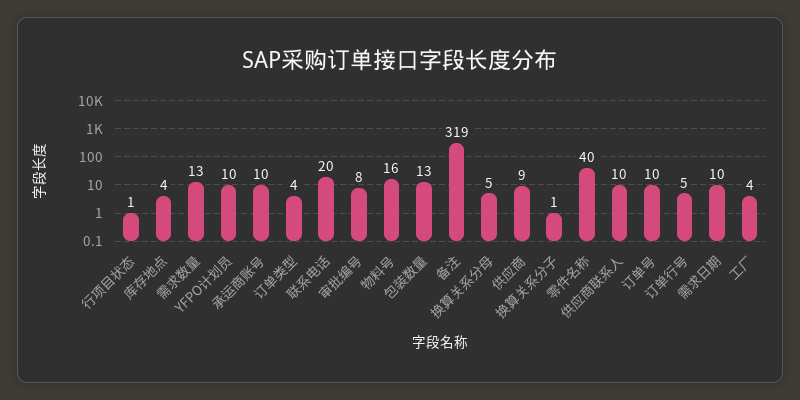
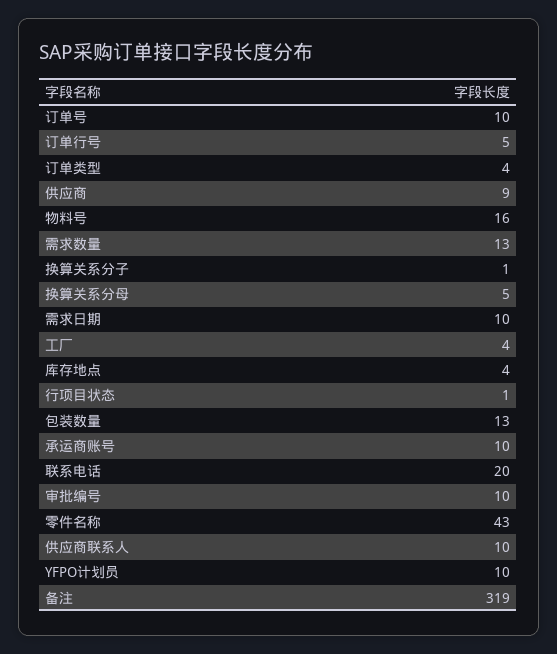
审批编号: 8 -> 10
零件名称: 40 -> 43

